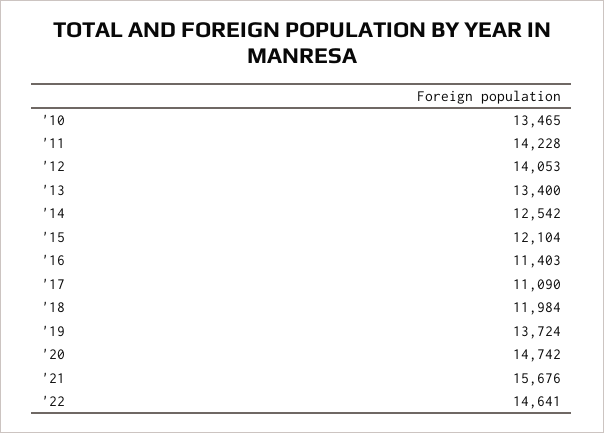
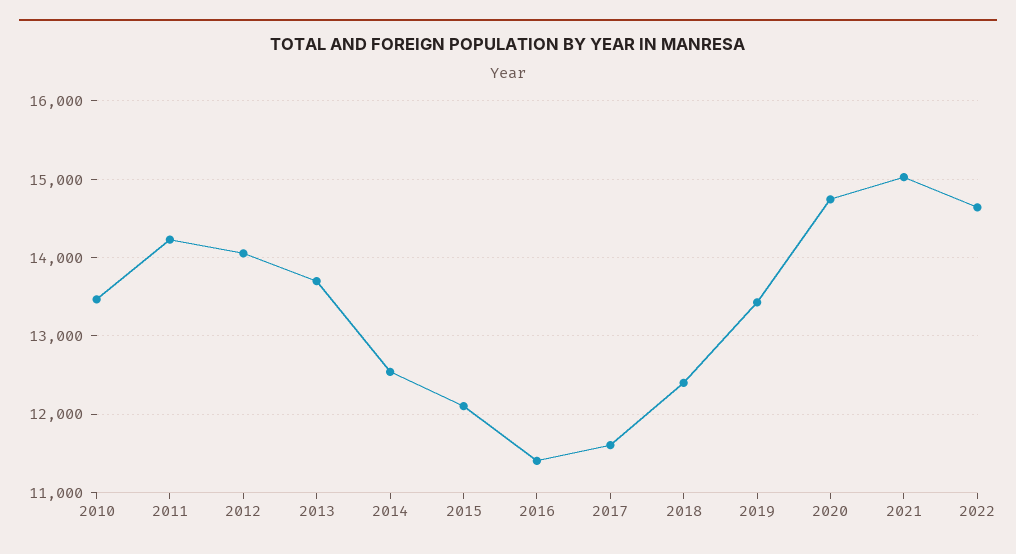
'13: 13400 -> 13700
'17: 11090 -> 11600
'18: 11984 -> 12400
'19: 13724 -> 13400
'21: 15676 -> 15000

